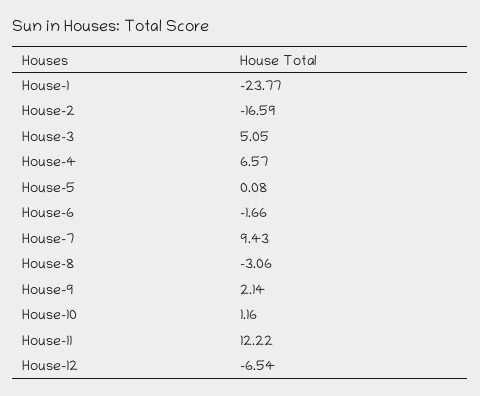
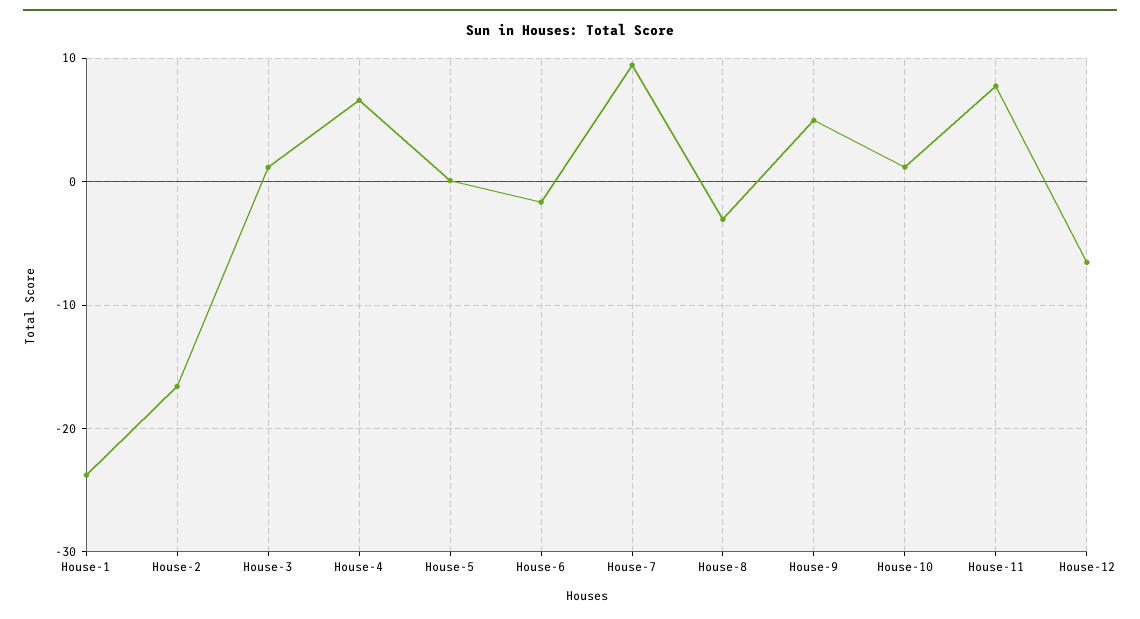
House-3: 5.05 -> 1
House-9: 2.14 -> 5
House-11: 12.22 -> 8

